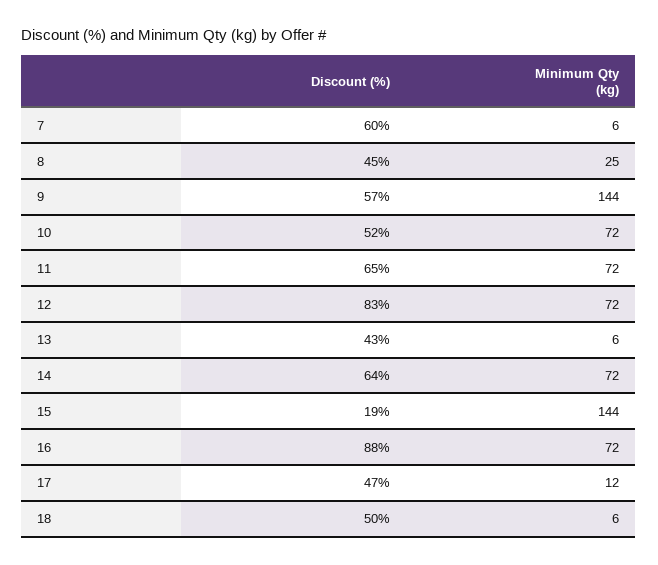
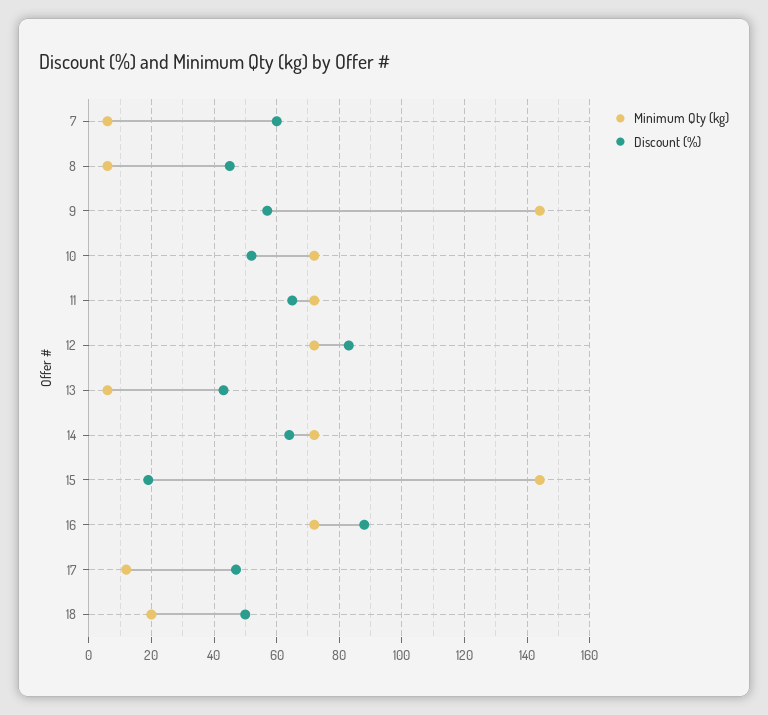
Minimum Qty (kg), 8: 25 -> 5
Minimum Qty (kg), 18: 6 -> 20

